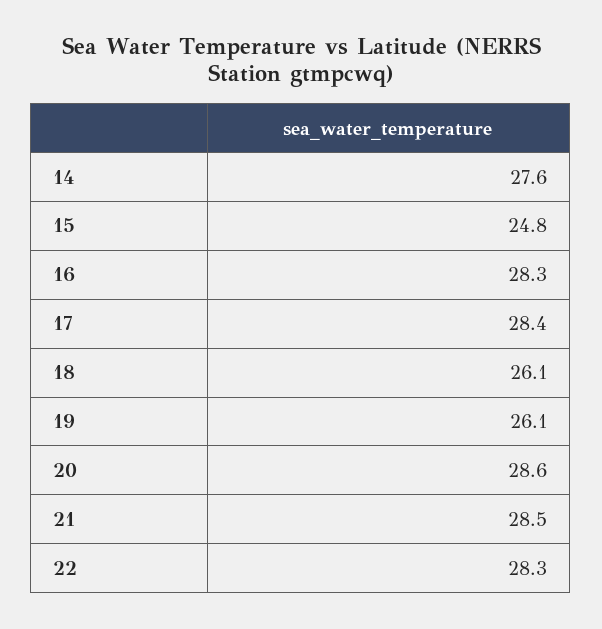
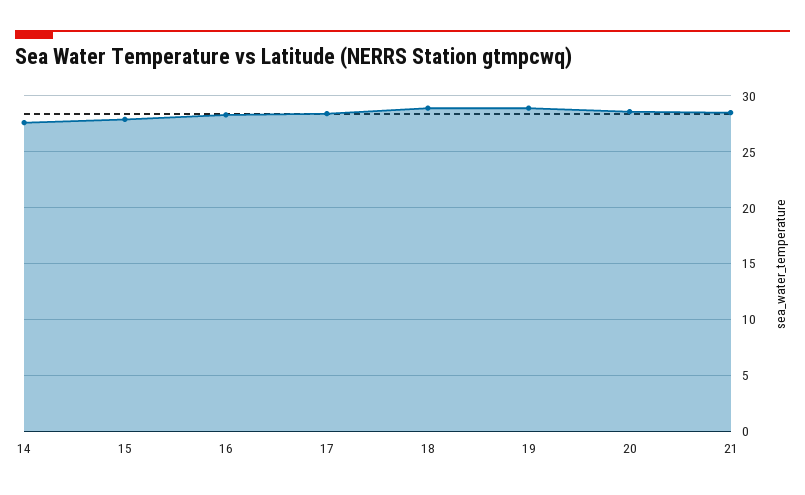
15: 24.8 -> 28
18: 26.1 -> 29
19: 26.1 -> 29
22: 28.3 -> none

